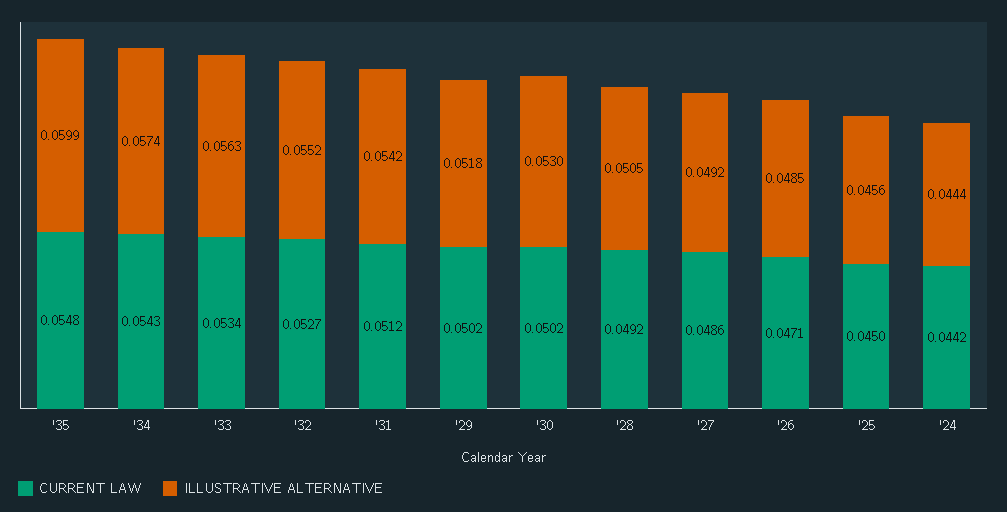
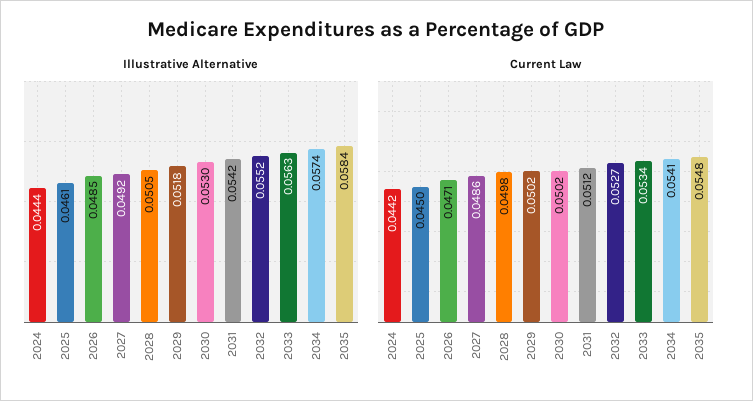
ILLUSTRATIVE ALTERNATIVE, '35: 0.0599 -> 0.0584
CURRENT LAW, '34: 0.0543 -> 0.0541
CURRENT LAW, '28: 0.0492 -> 0.0498
ILLUSTRATIVE ALTERNATIVE, '25: 0.0456 -> 0.0461

